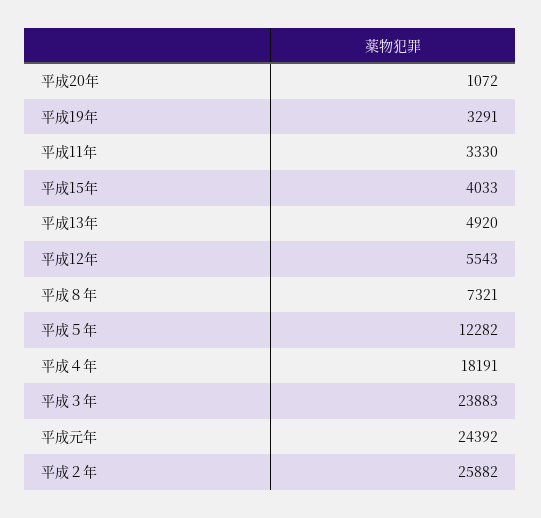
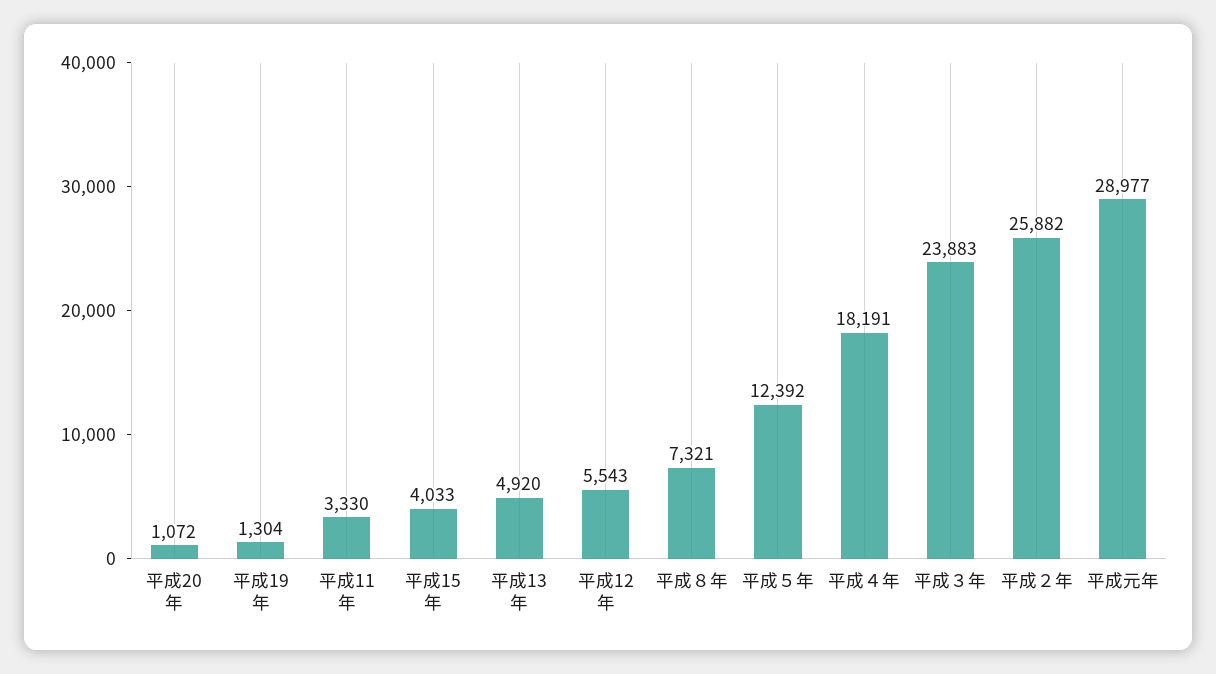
平成19年: 3291 -> 1304
平成５年: 12282 -> 12392
平成元年: 24392 -> 28977

